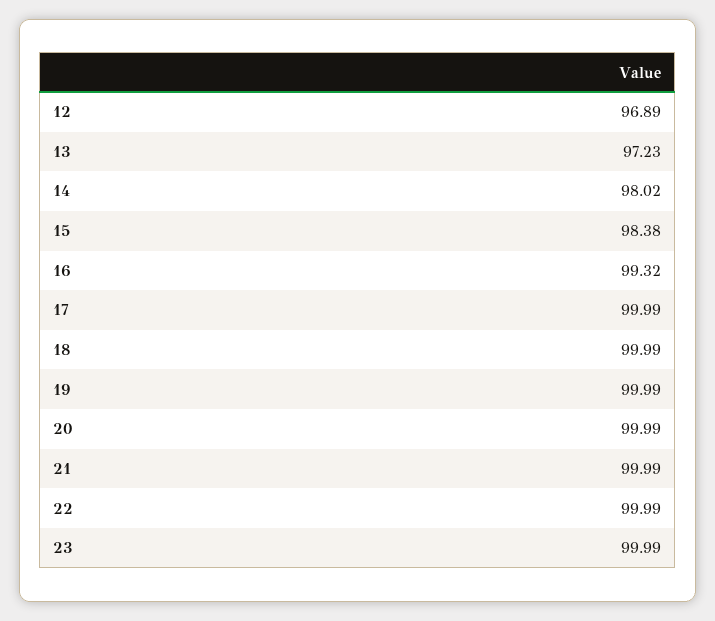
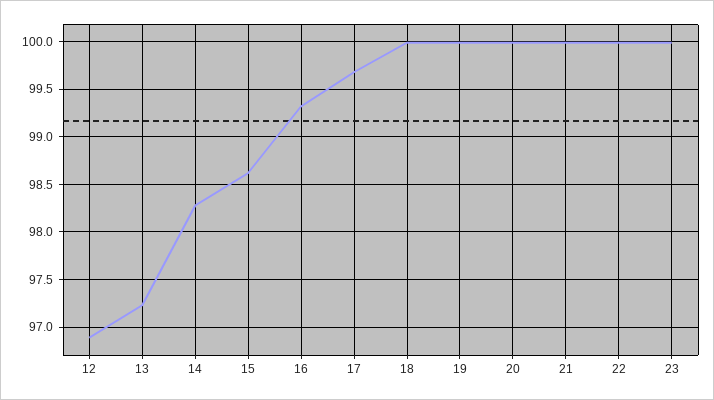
14: 98.02 -> 98.3
15: 98.38 -> 98.6
17: 99.99 -> 99.7

